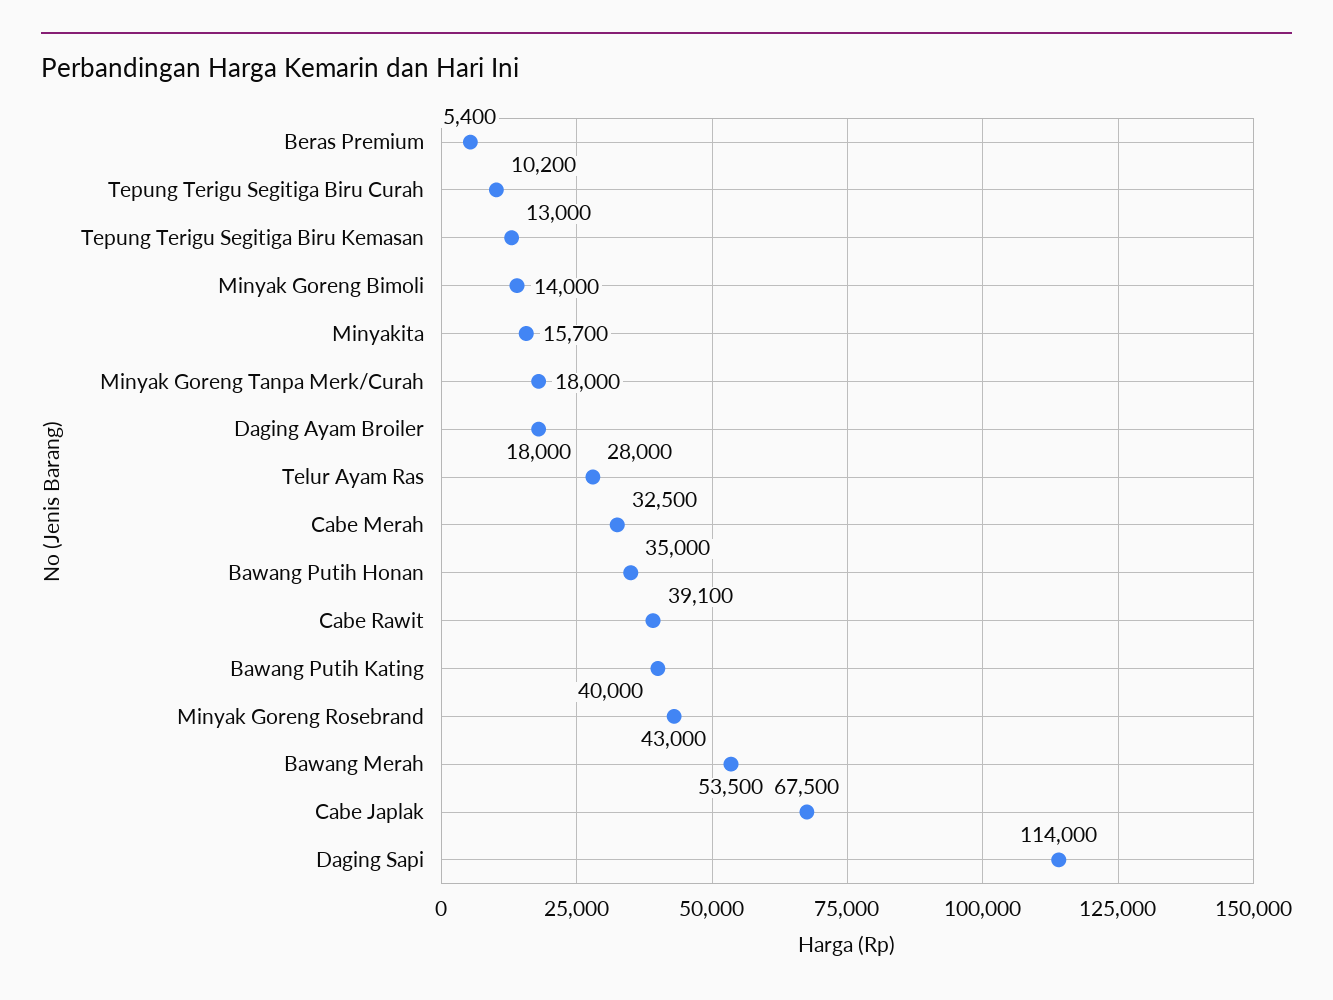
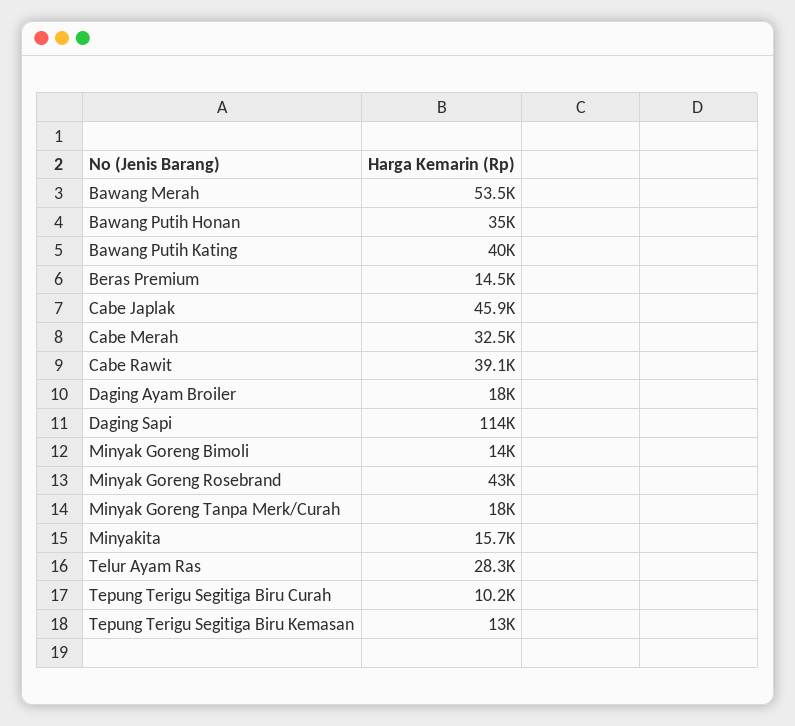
Beras Premium: 5400 -> 14500
Telur Ayam Ras: 28000 -> 28300
Cabe Japlak: 67500 -> 45900

